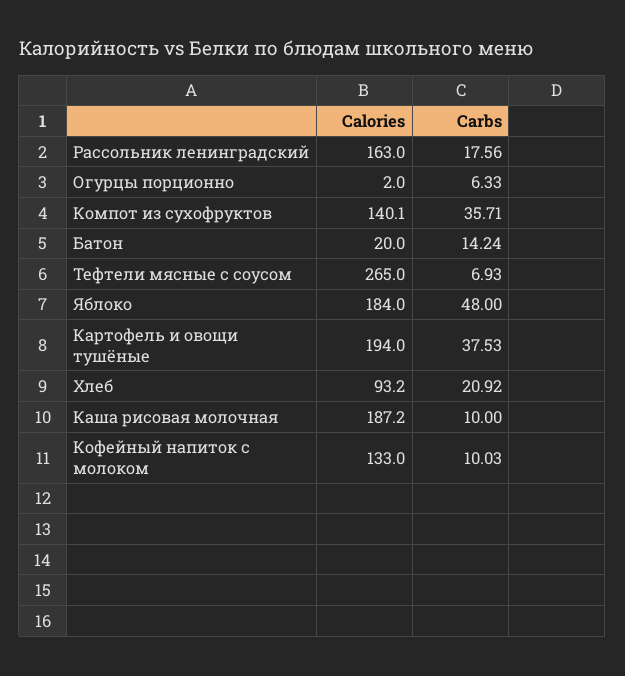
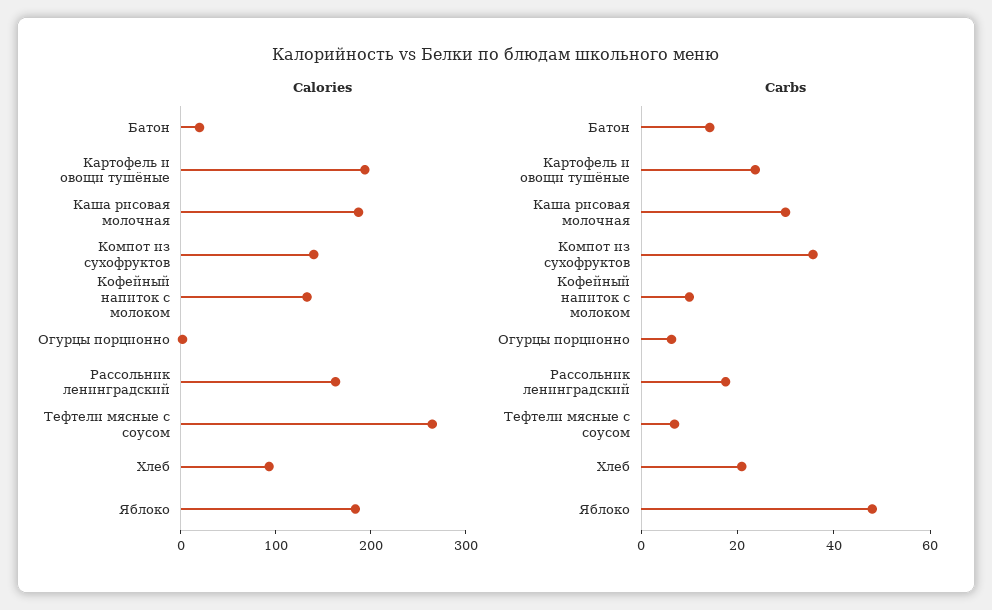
Carbs, Картофель и овощи тушёные: 37.53 -> 25
Carbs, Каша рисовая молочная: 10 -> 30

